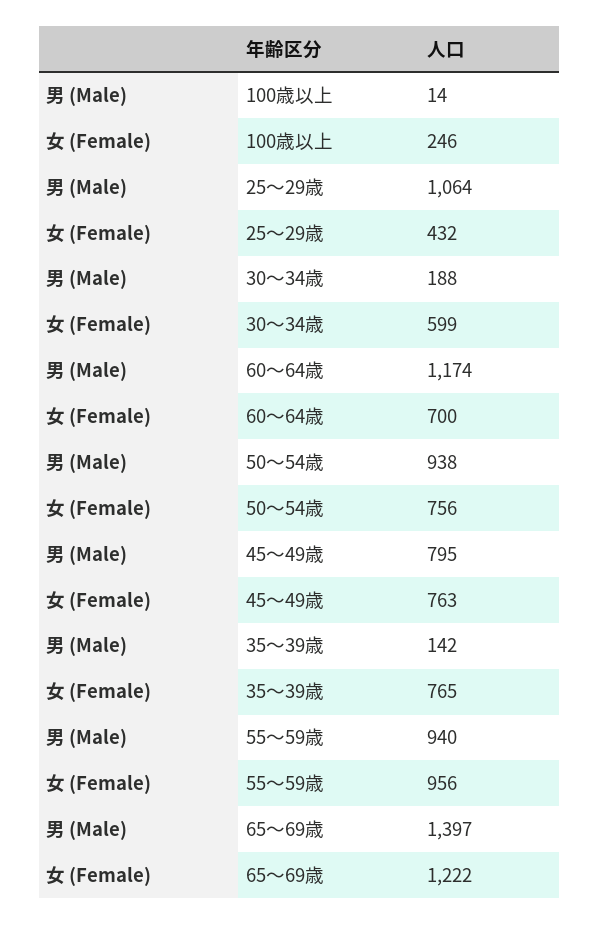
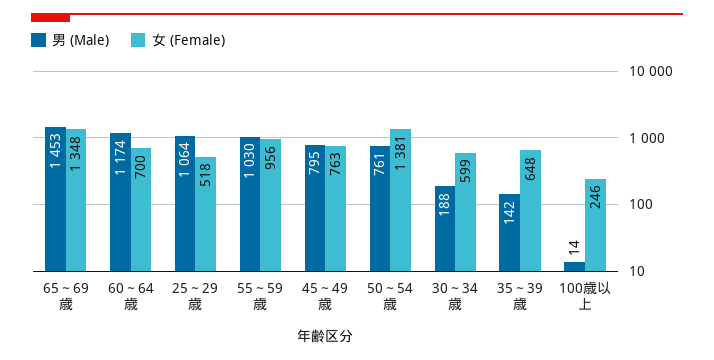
女 (Female), 25～29歳: 432 -> 518
男 (Male), 50～54歳: 938 -> 761
女 (Female), 50～54歳: 756 -> 1381
女 (Female), 35～39歳: 765 -> 648
男 (Male), 55～59歳: 940 -> 1030
男 (Male), 65～69歳: 1397 -> 1453
女 (Female), 65～69歳: 1222 -> 1348

